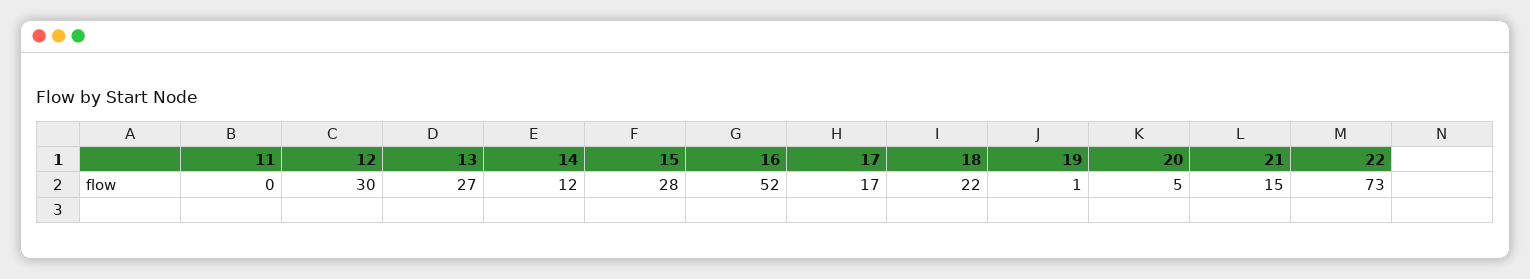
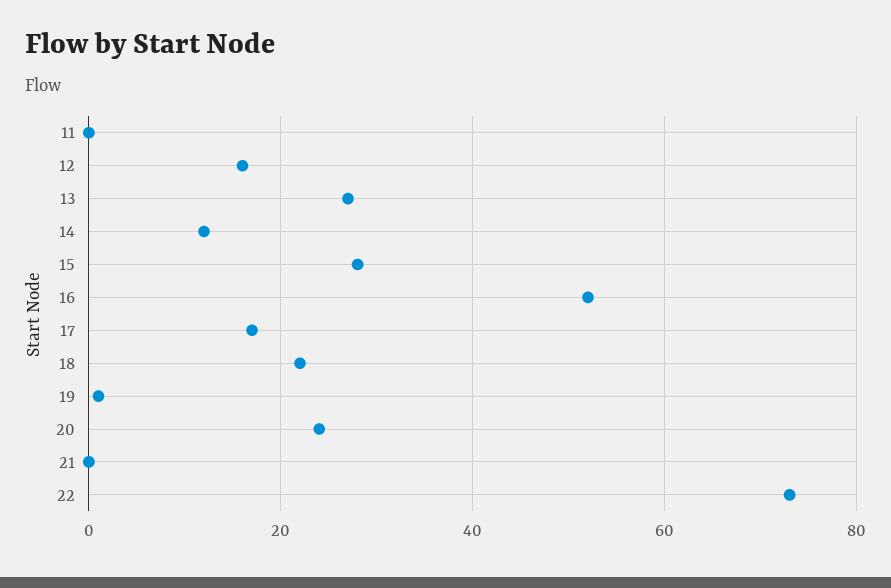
12: 30 -> 15
20: 5 -> 25
21: 15 -> 0

